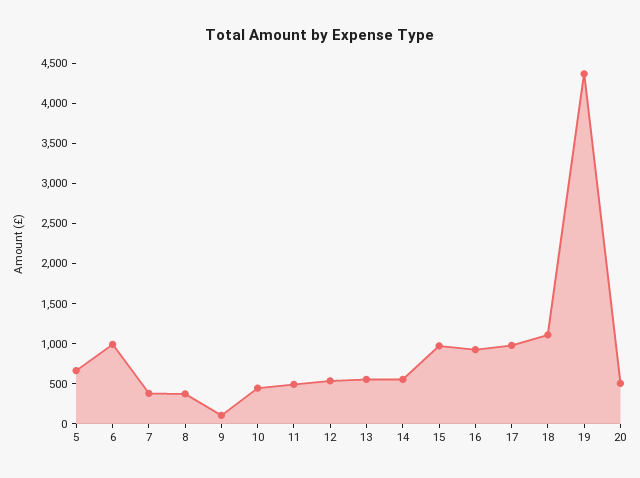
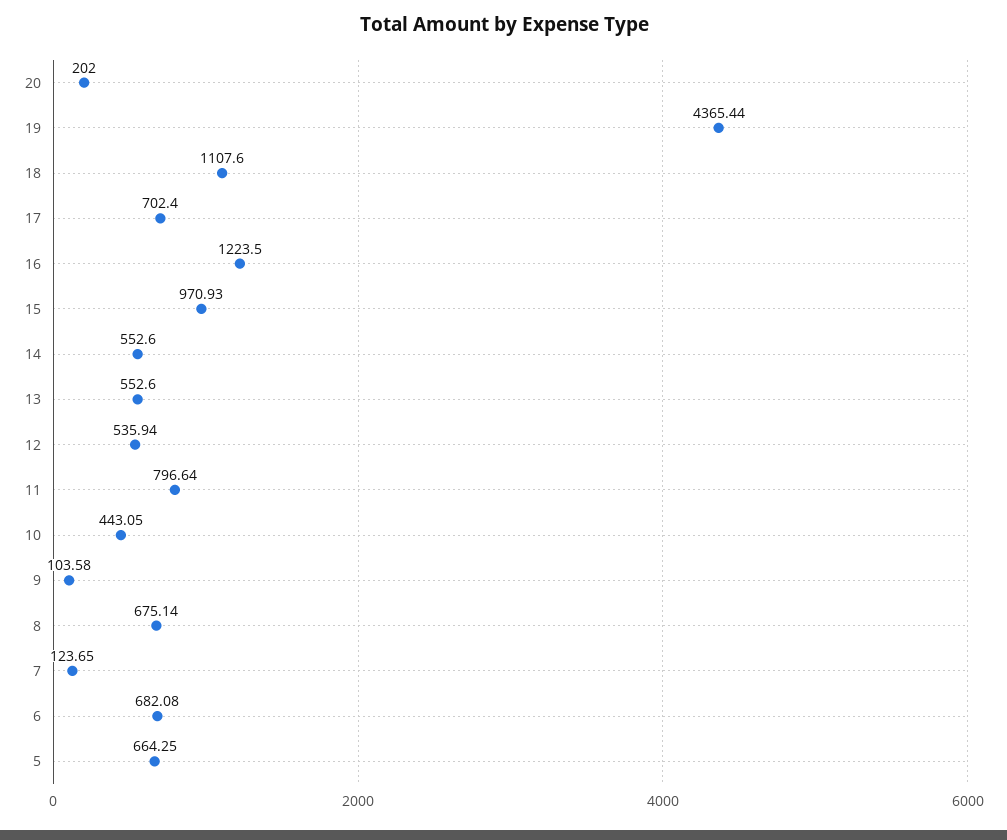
6: 1000 -> 682.08
7: 400 -> 123.65
8: 400 -> 675.14
11: 500 -> 796.64
16: 900 -> 1223.5
17: 1000 -> 702.4
20: 500 -> 202

